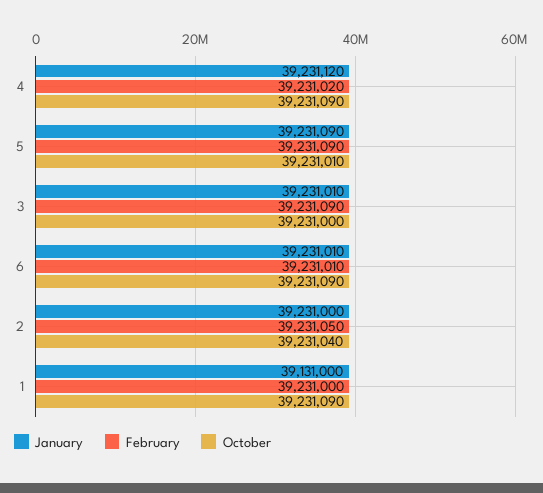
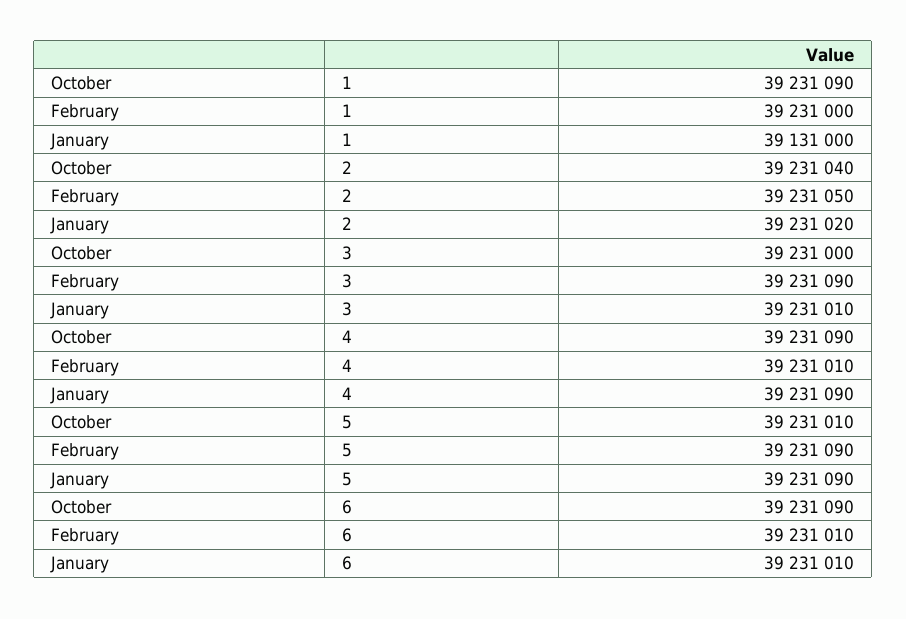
January, 4: 39231120 -> 39231090
February, 4: 39231020 -> 39231010
January, 2: 39231000 -> 39231020

